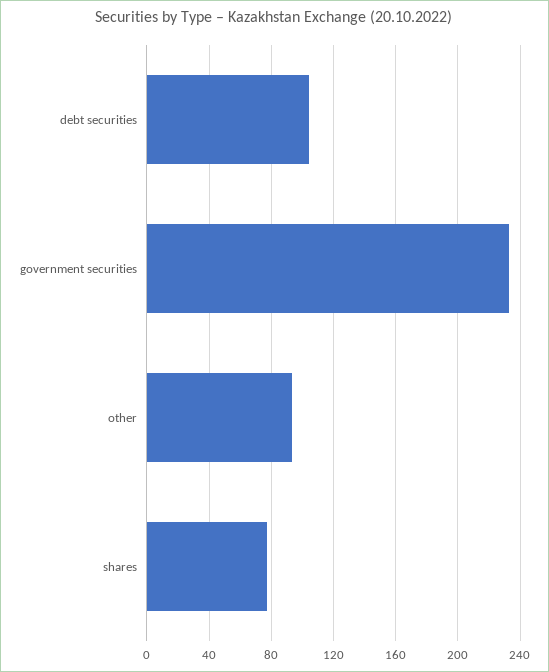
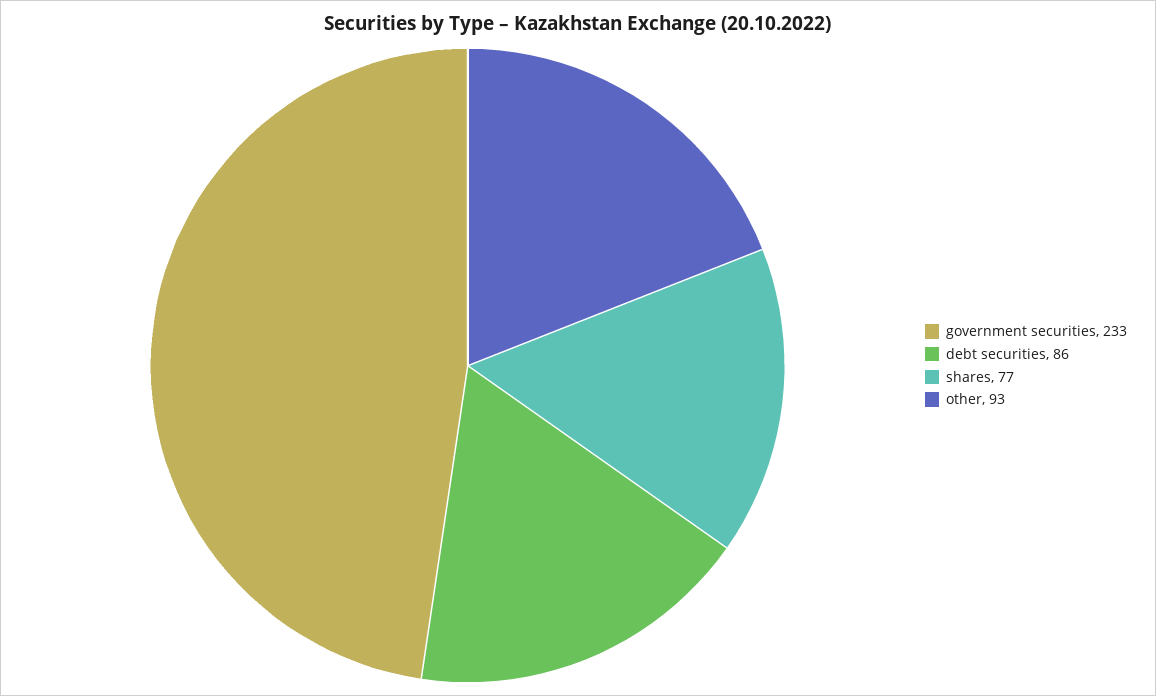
debt securities: 105 -> 86

